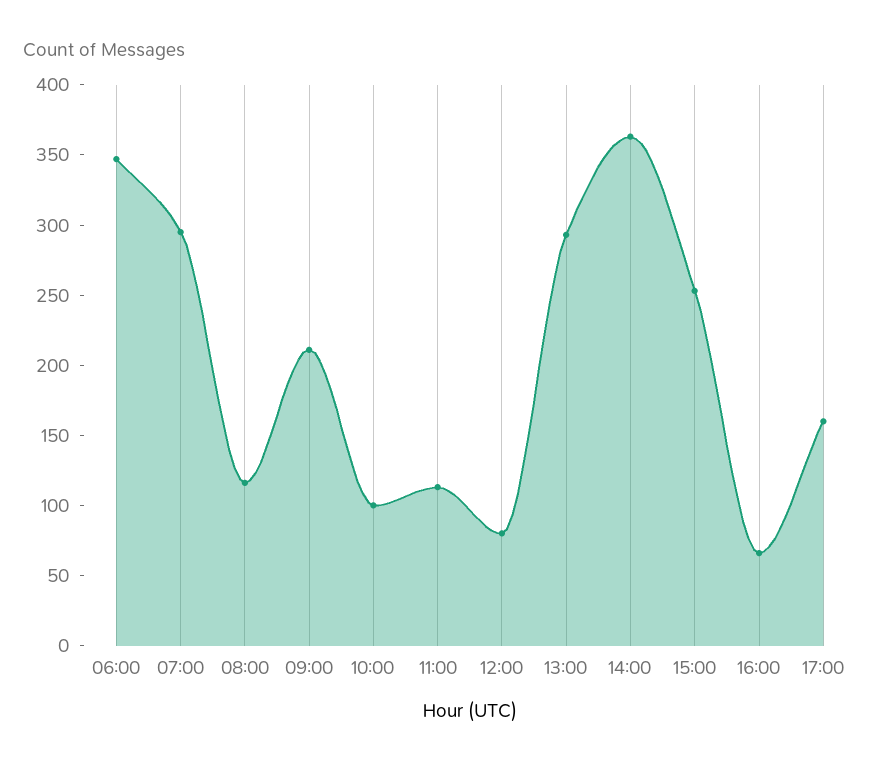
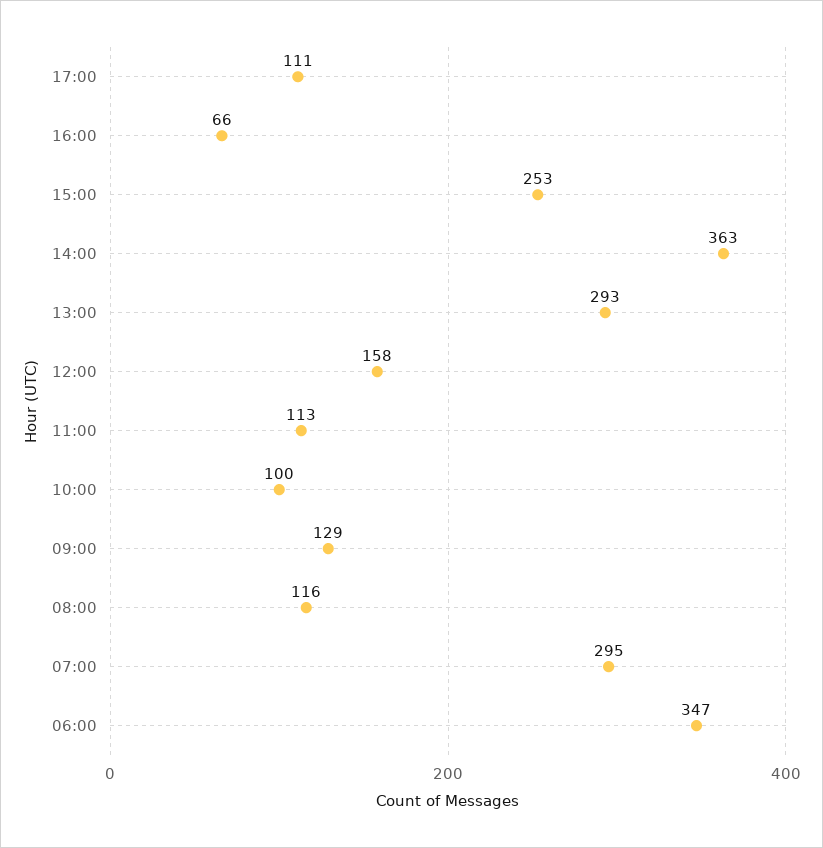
09:00: 210 -> 129
12:00: 80 -> 158
17:00: 160 -> 111

